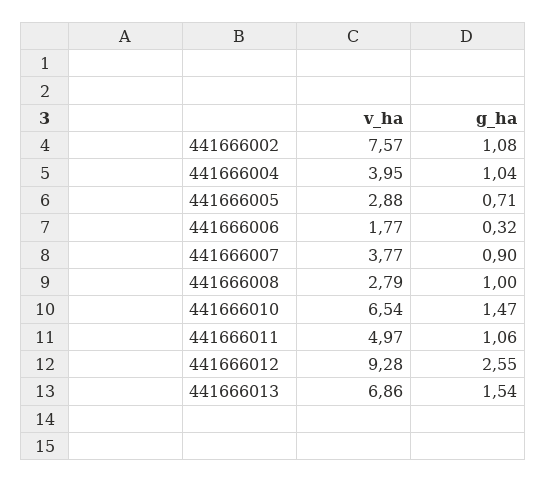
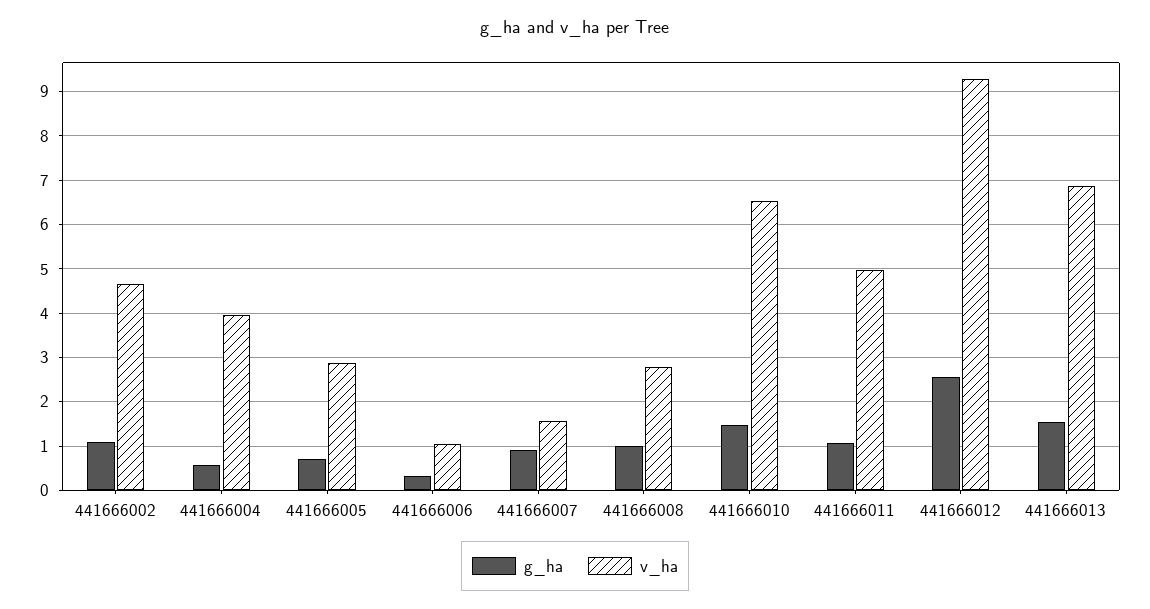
v_ha, 441666002: 7.57 -> 4.6
g_ha, 441666004: 1.04 -> 0.6
v_ha, 441666006: 1.77 -> 1
v_ha, 441666007: 3.77 -> 1.6

